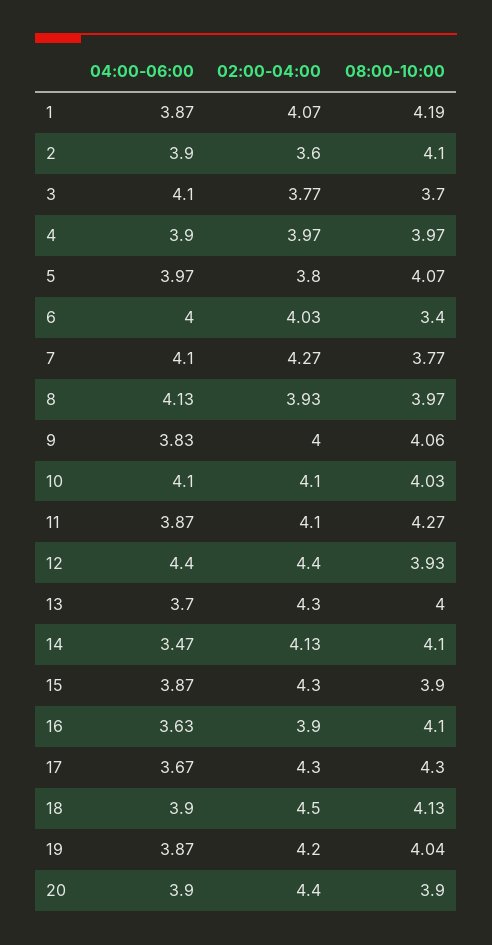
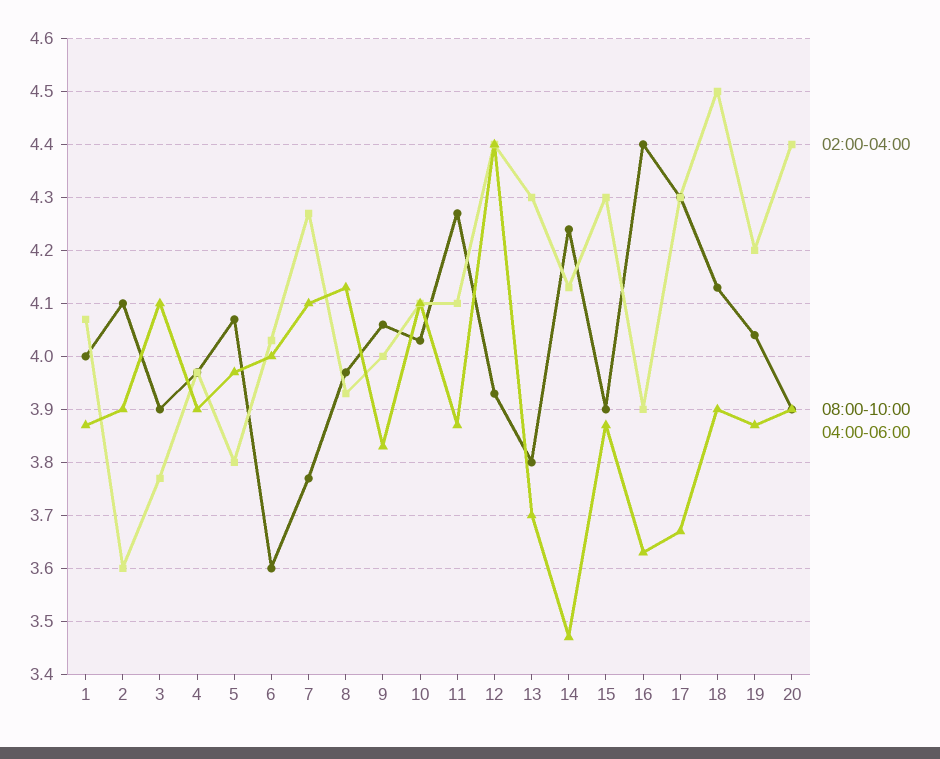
08:00-10:00, 1: 4.19 -> 4
08:00-10:00, 3: 3.7 -> 3.9
08:00-10:00, 6: 3.4 -> 3.6
08:00-10:00, 13: 4 -> 3.8
08:00-10:00, 14: 4.1 -> 4.25
08:00-10:00, 16: 4.1 -> 4.4

